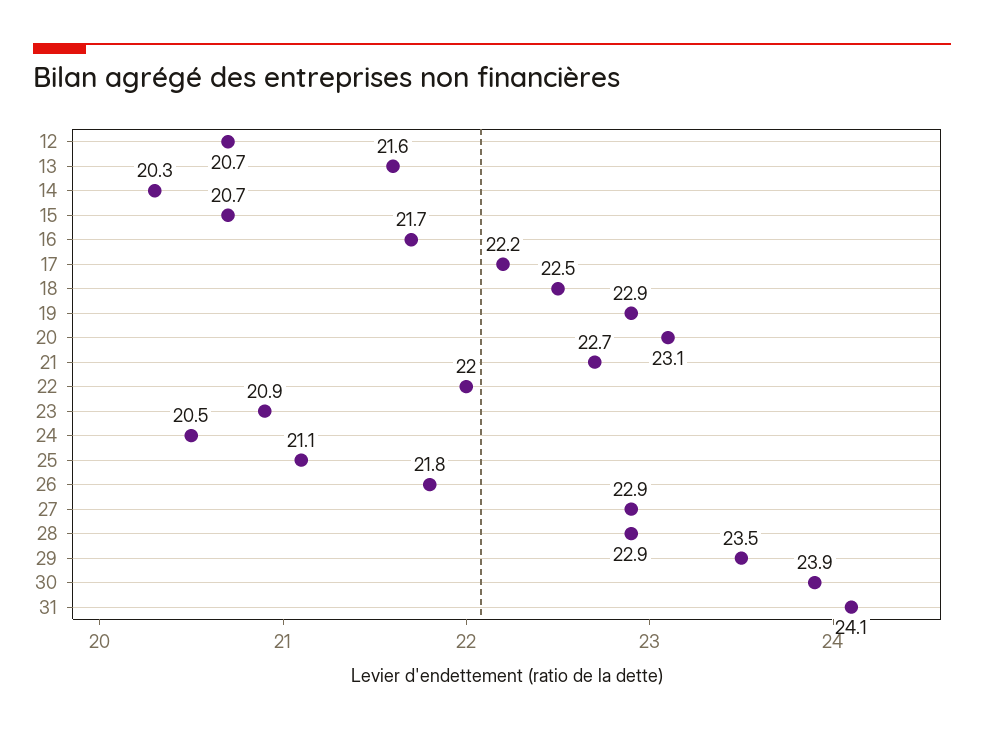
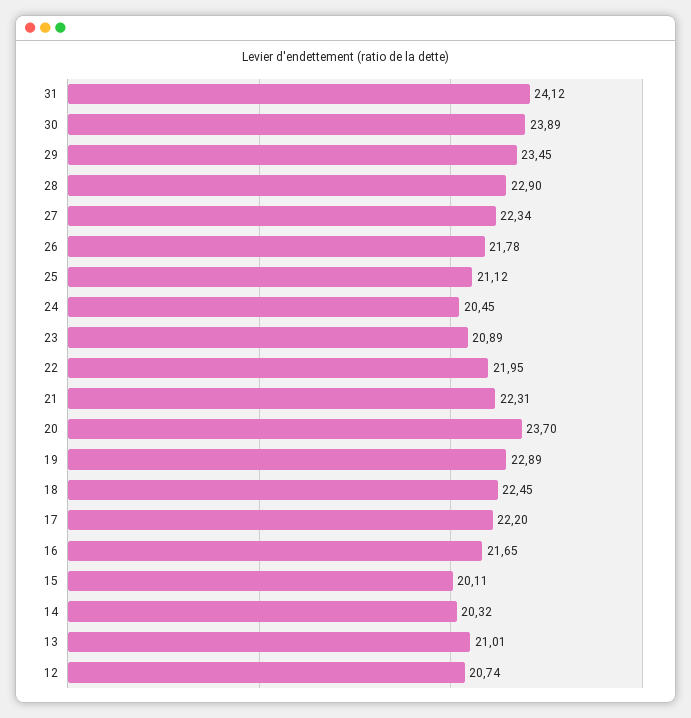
13: 21.6 -> 21.01
15: 20.7 -> 20.11
20: 23.1 -> 23.7
21: 22.7 -> 22.31
27: 22.9 -> 22.34

